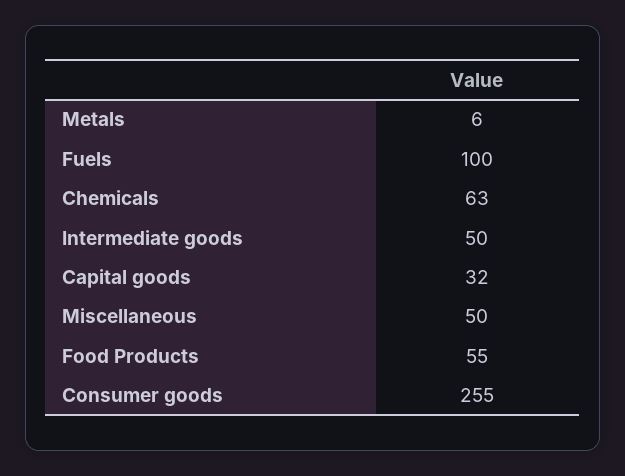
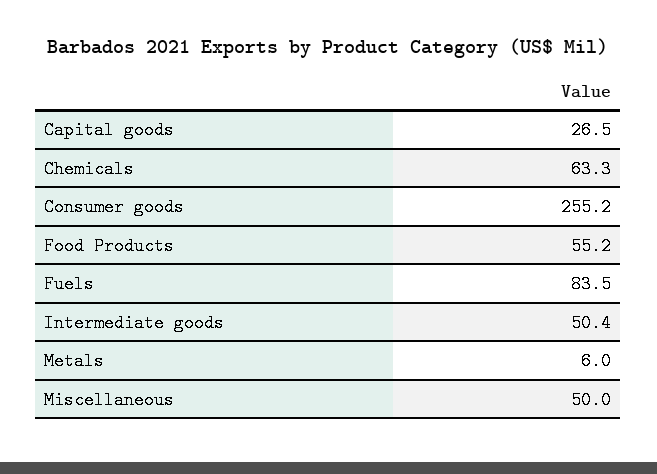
Fuels: 100 -> 83.5
Capital goods: 32 -> 26.5

